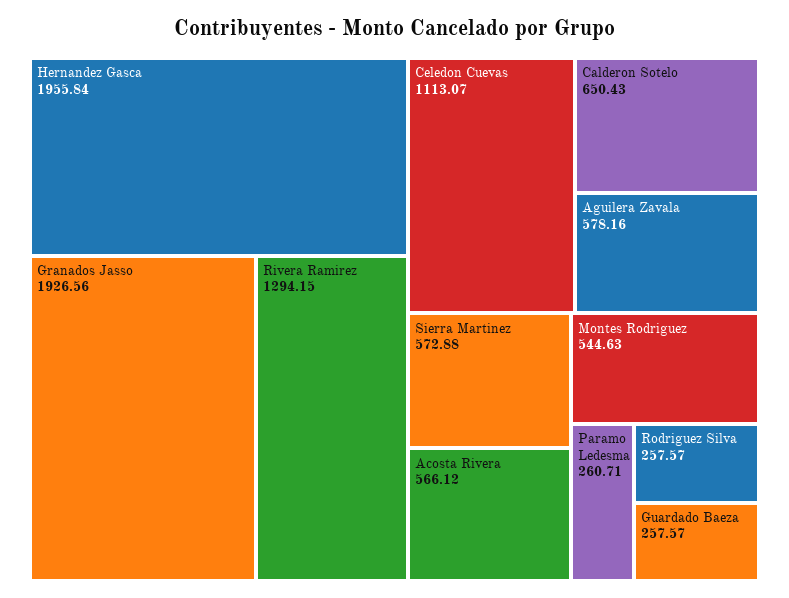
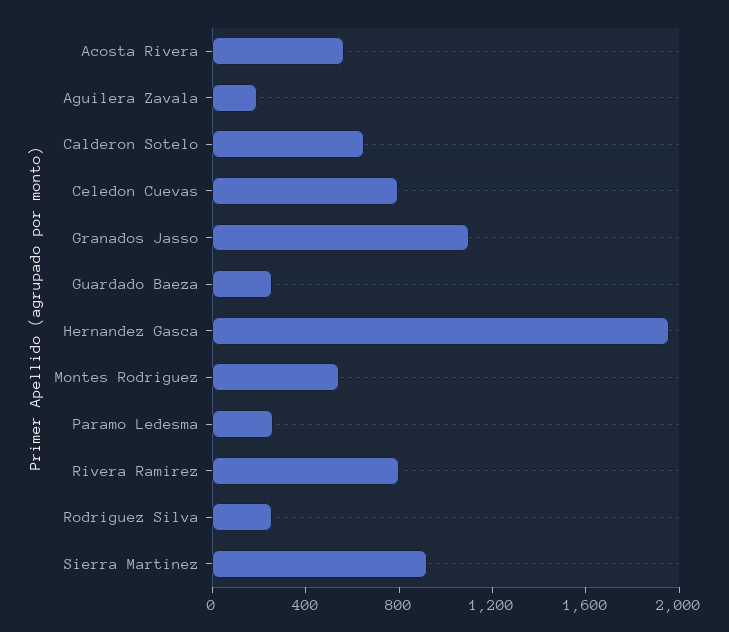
Granados Jasso: 1926.56 -> 1100
Rivera Ramirez: 1294.15 -> 800
Celedon Cuevas: 1113.07 -> 800
Aguilera Zavala: 578.16 -> 200
Sierra Martinez: 572.88 -> 900

